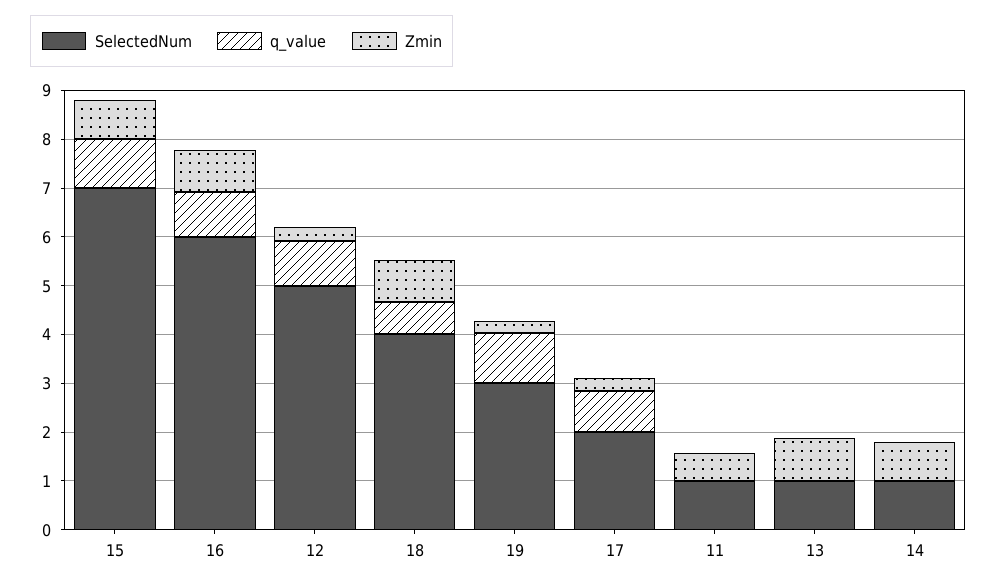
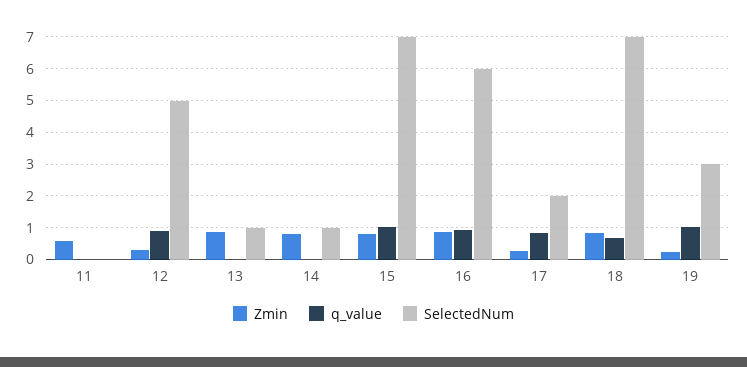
SelectedNum, 18: 4 -> 7
SelectedNum, 11: 1 -> 0

